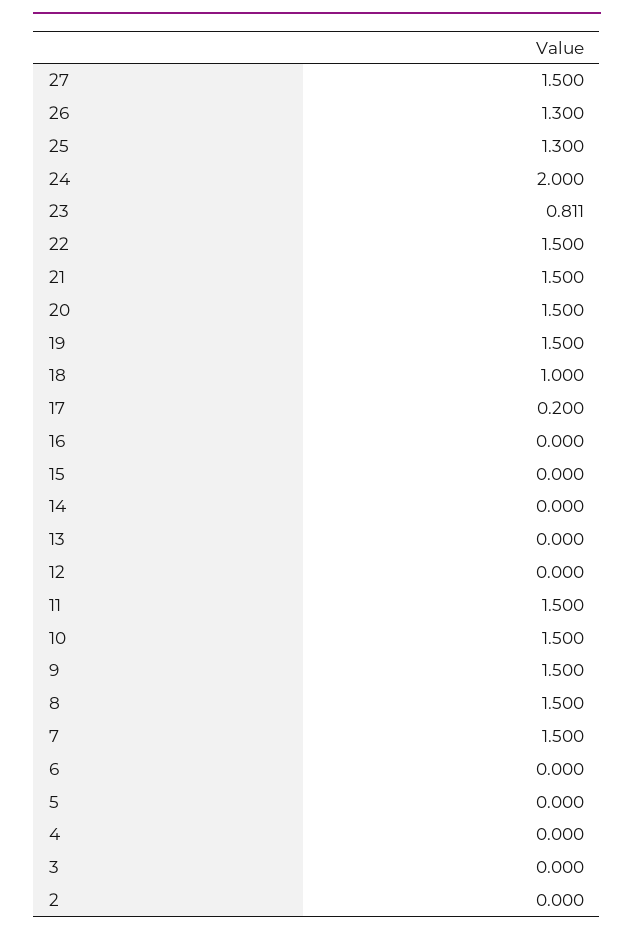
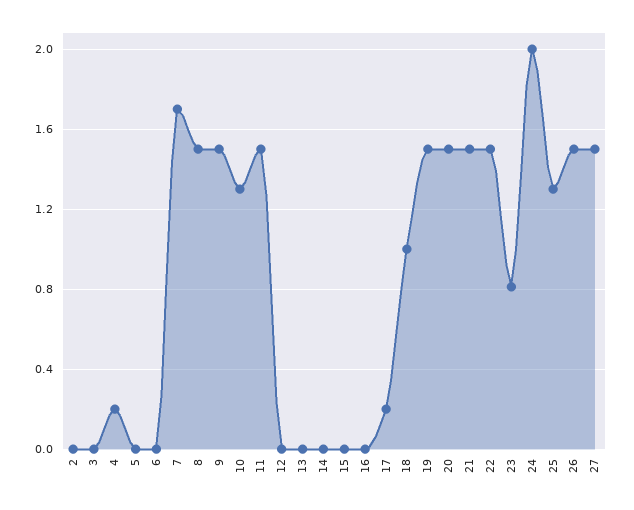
26: 1.3 -> 1.5
10: 1.5 -> 1.3
7: 1.5 -> 1.7
4: 0 -> 0.2

